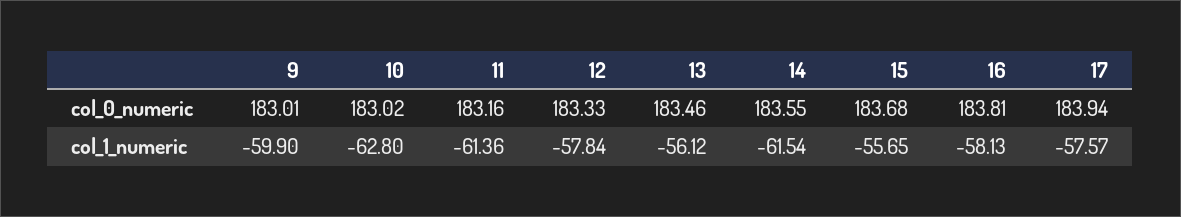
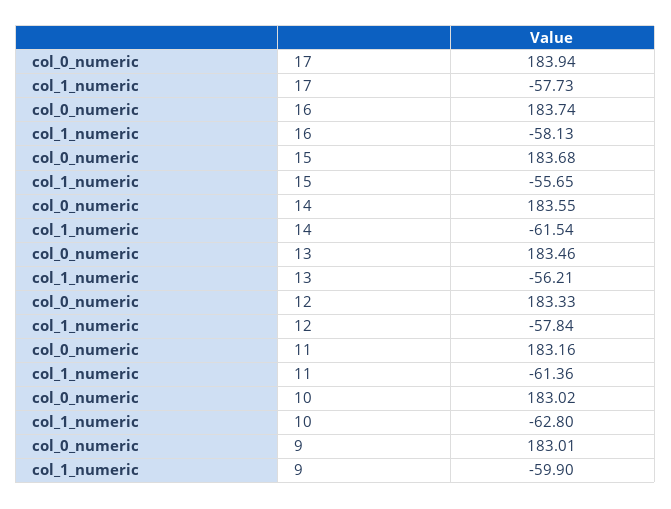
16, col_0_numeric: 183.81 -> 183.74
13, col_1_numeric: -56.12 -> -56.21
17, col_1_numeric: -57.57 -> -57.73

